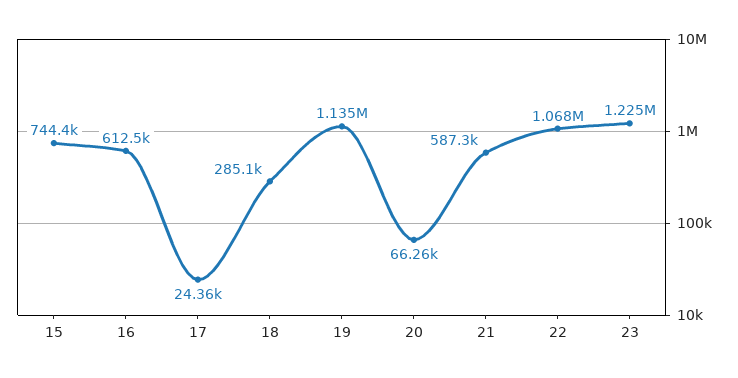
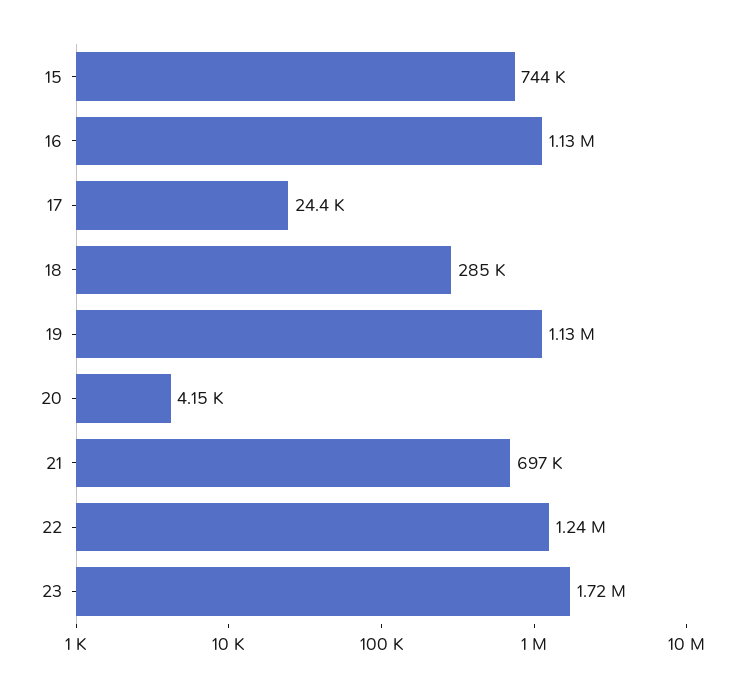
16: 612500 -> 1130000
20: 66260 -> 4150
21: 587300 -> 697000
22: 1068000 -> 1240000
23: 1225000 -> 1720000

